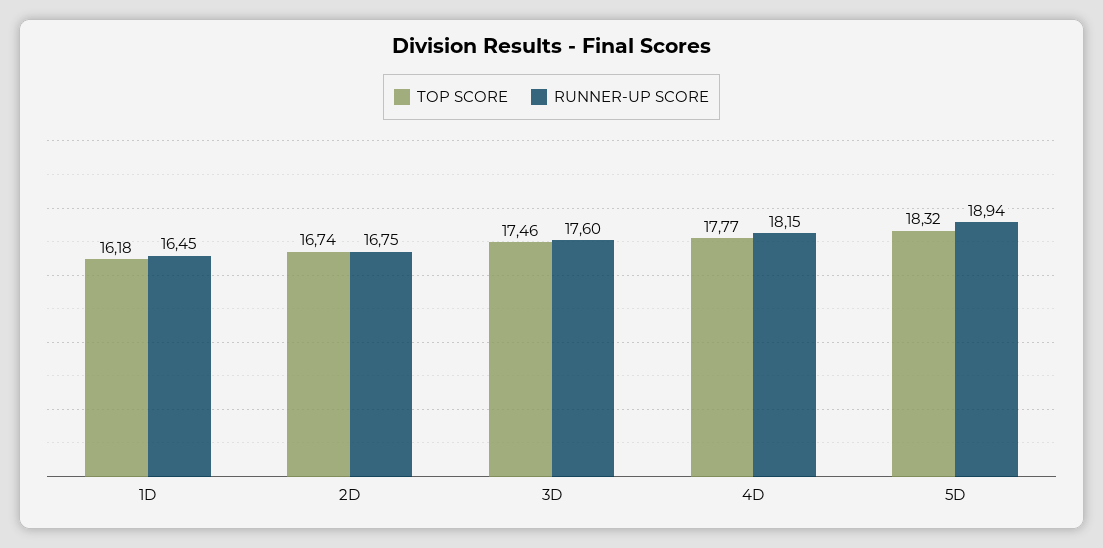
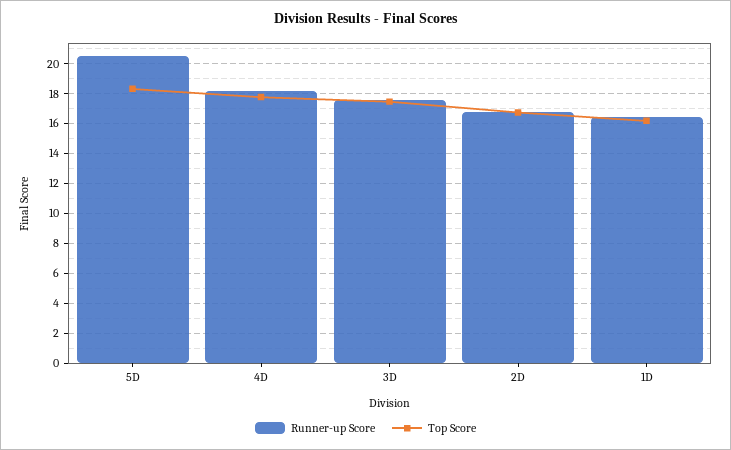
RUNNER-UP SCORE, 5D: 18.94 -> 20.5

